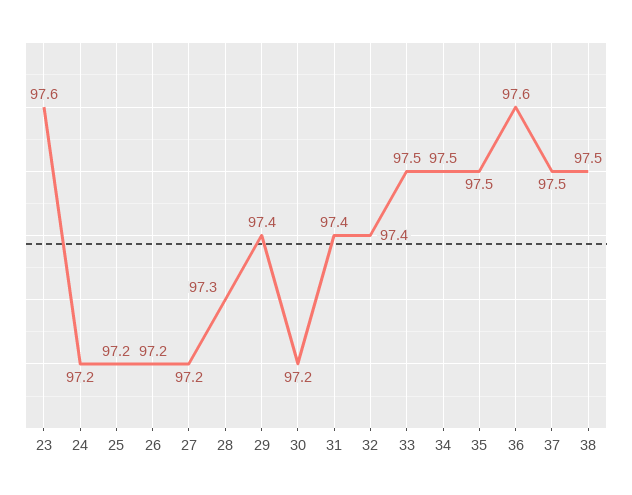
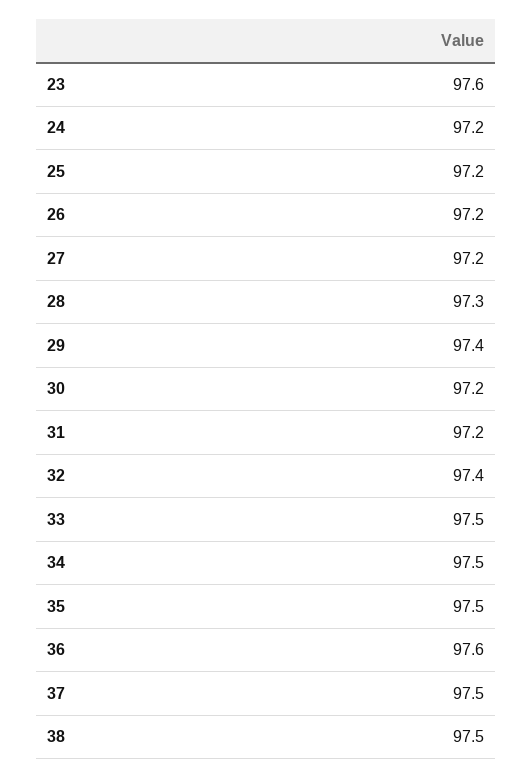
31: 97.4 -> 97.2

